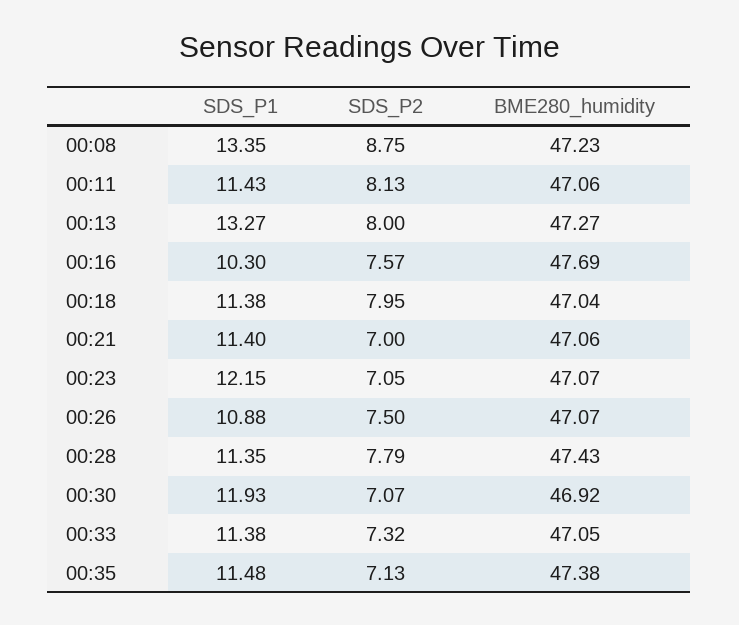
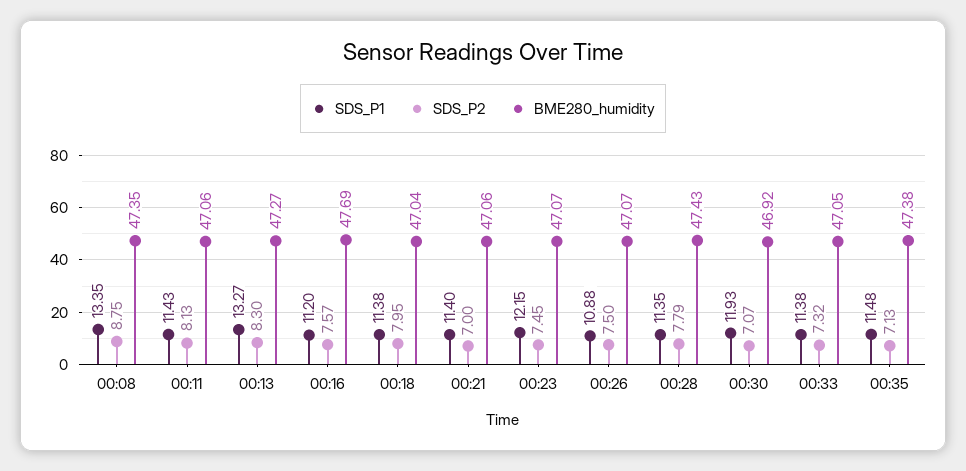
BME280_humidity, 00:08: 47.23 -> 47.35
SDS_P2, 00:13: 8 -> 8.3
SDS_P1, 00:16: 10.3 -> 11.2
SDS_P2, 00:23: 7.05 -> 7.45

